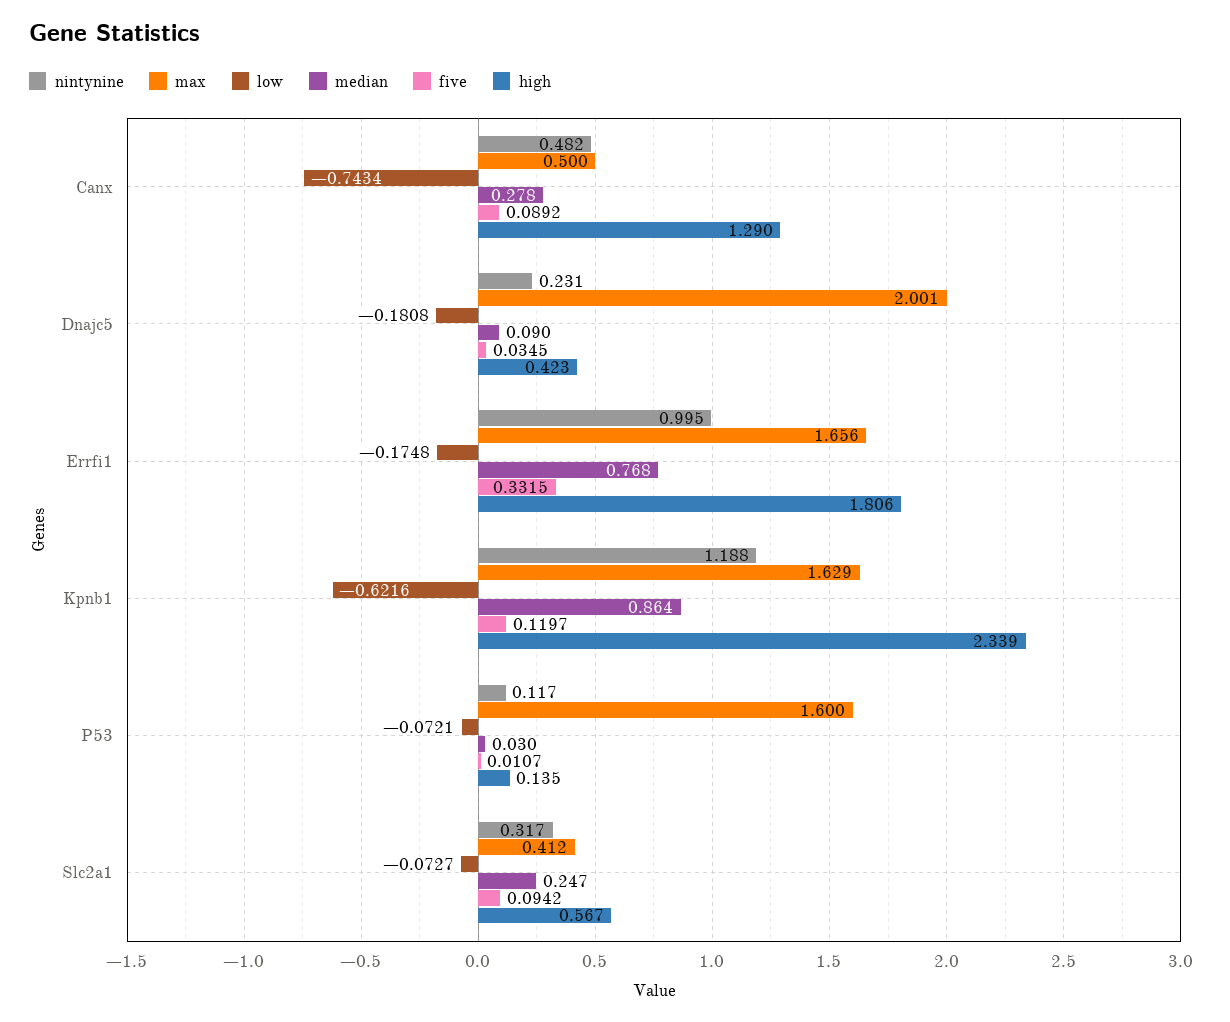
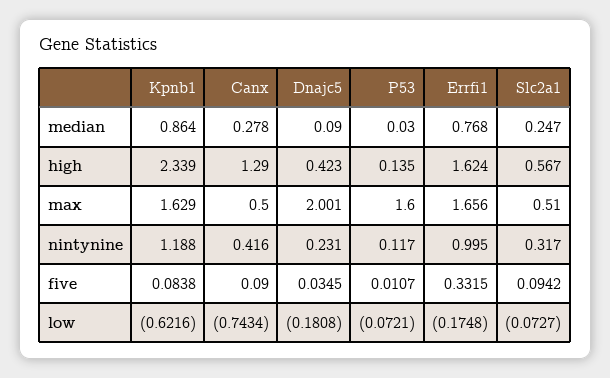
nintynine, Canx: 0.482 -> 0.416
five, Canx: 0.0892 -> 0.09
high, Errfi1: 1.806 -> 1.624
five, Kpnb1: 0.1197 -> 0.0838
max, Slc2a1: 0.412 -> 0.51

